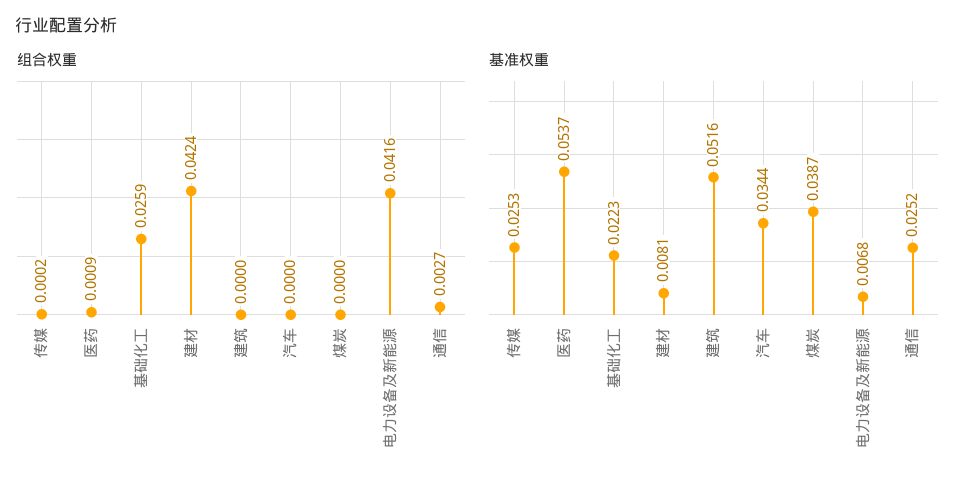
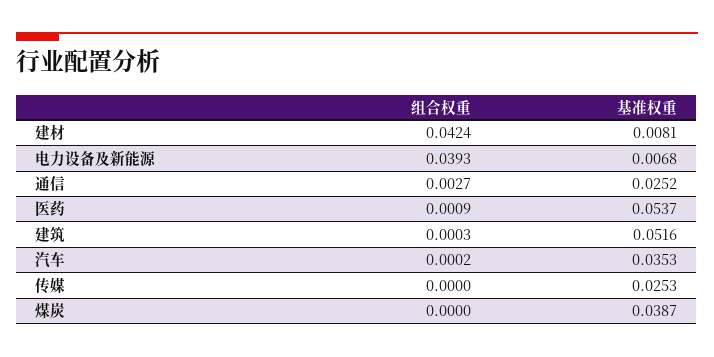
组合权重, 传媒: 0.0002 -> 0
组合权重, 基础化工: 0.0259 -> none
组合权重, 建筑: 0 -> 0.0003
组合权重, 汽车: 0 -> 0.0002
组合权重, 电力设备及新能源: 0.0416 -> 0.0393
基准权重, 基础化工: 0.0223 -> none
基准权重, 汽车: 0.0344 -> 0.0353

